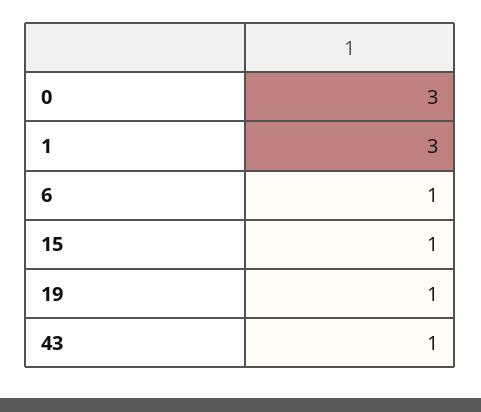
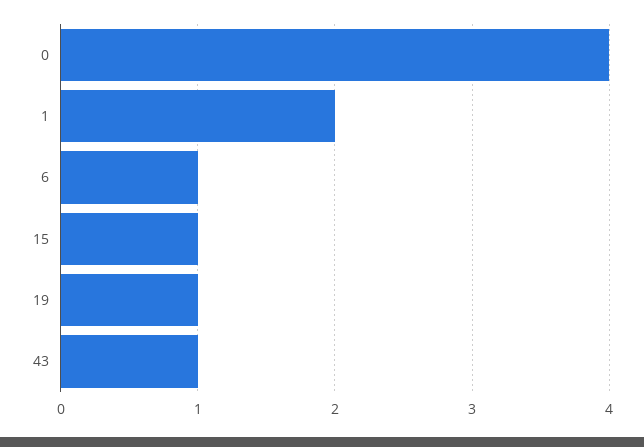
0: 3 -> 4
1: 3 -> 2

